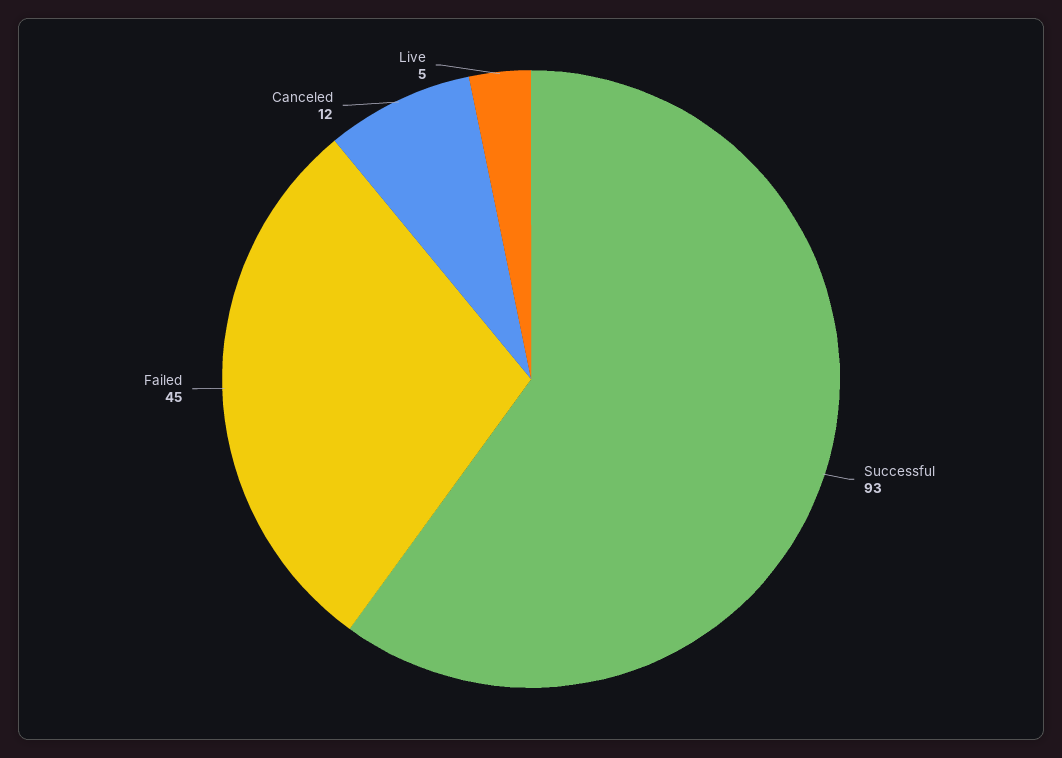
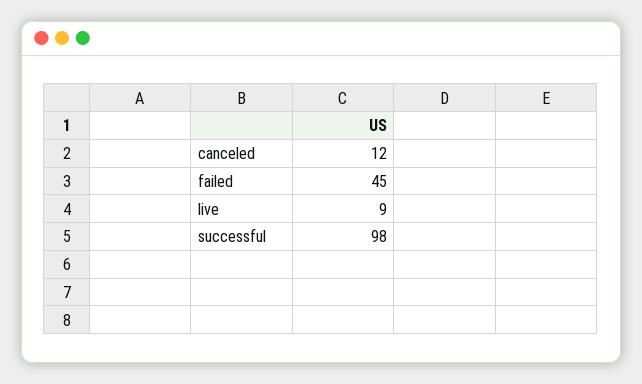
Successful: 93 -> 98
Live: 5 -> 9

